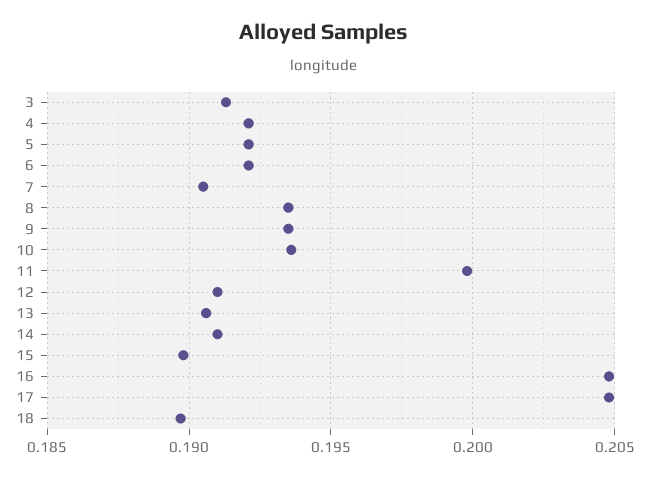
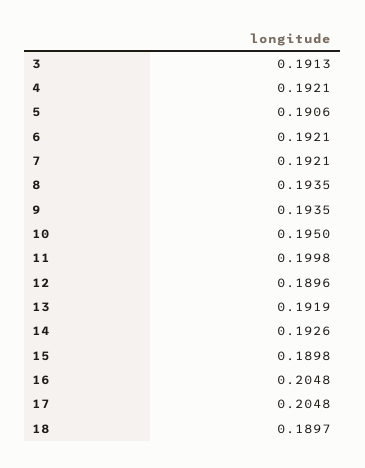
5: 0.192 -> 0.1906
7: 0.1905 -> 0.1921
10: 0.1935 -> 0.195
12: 0.191 -> 0.1896
13: 0.1905 -> 0.1919
14: 0.191 -> 0.1926

